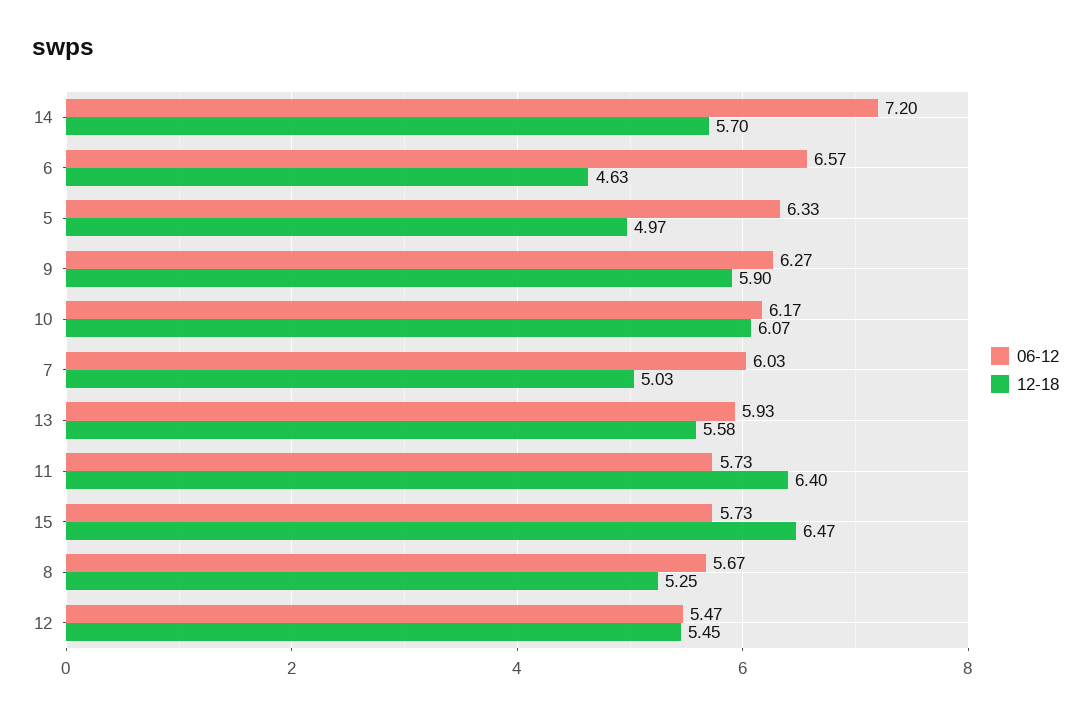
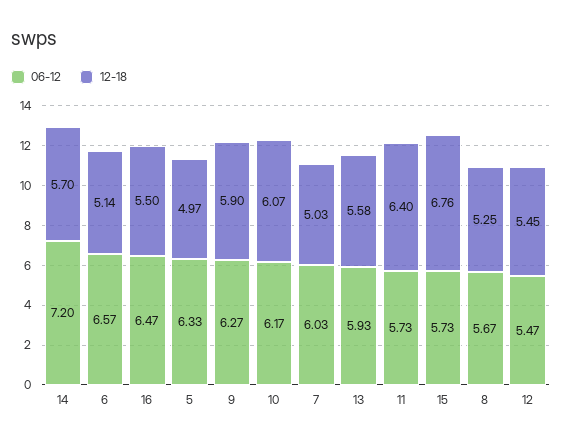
12-18, 6: 4.63 -> 5.14
12-18, 15: 6.47 -> 6.76
06-12, 16: none -> 6.47
12-18, 16: none -> 5.5

